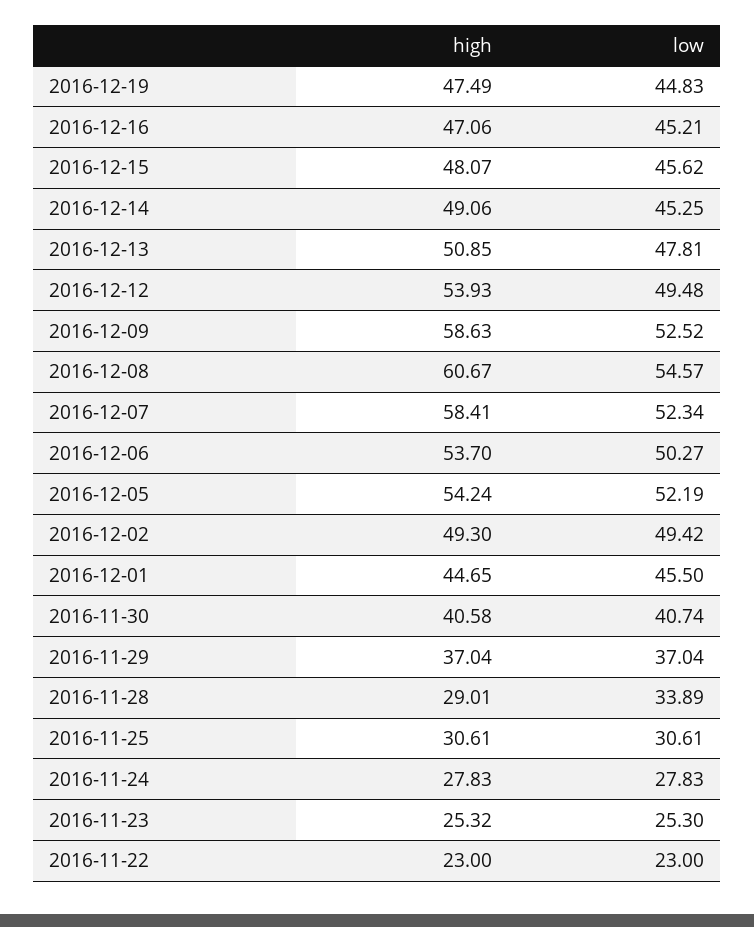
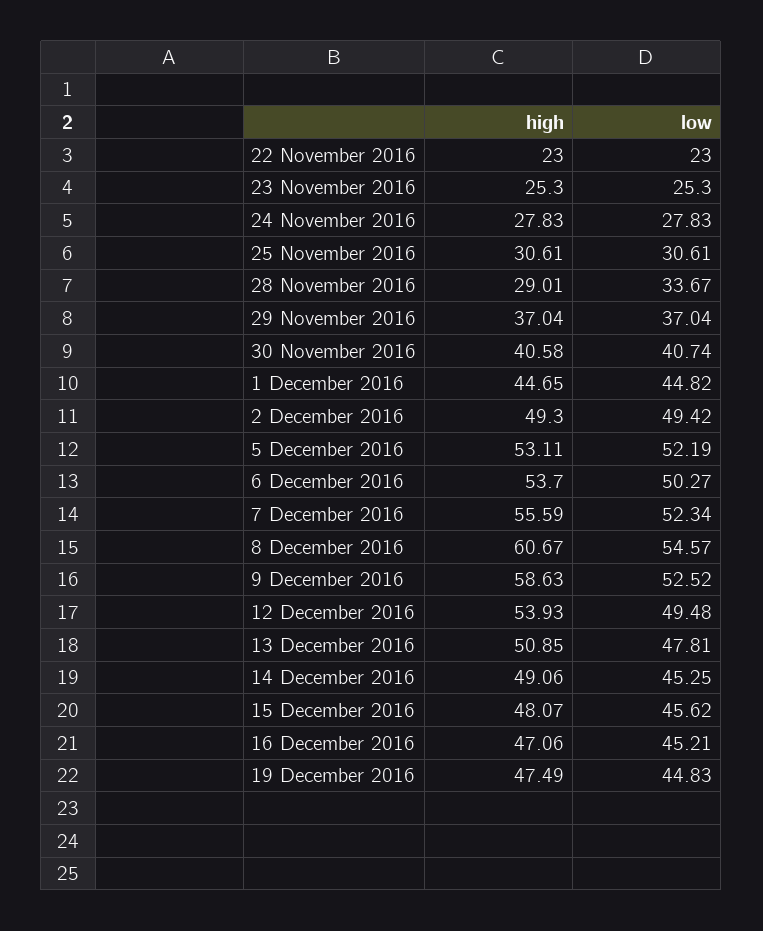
high, 2016-12-07: 58.41 -> 55.59
high, 2016-12-05: 54.24 -> 53.11
low, 2016-12-01: 45.5 -> 44.82
low, 2016-11-28: 33.89 -> 33.67
high, 2016-11-23: 25.32 -> 25.3

